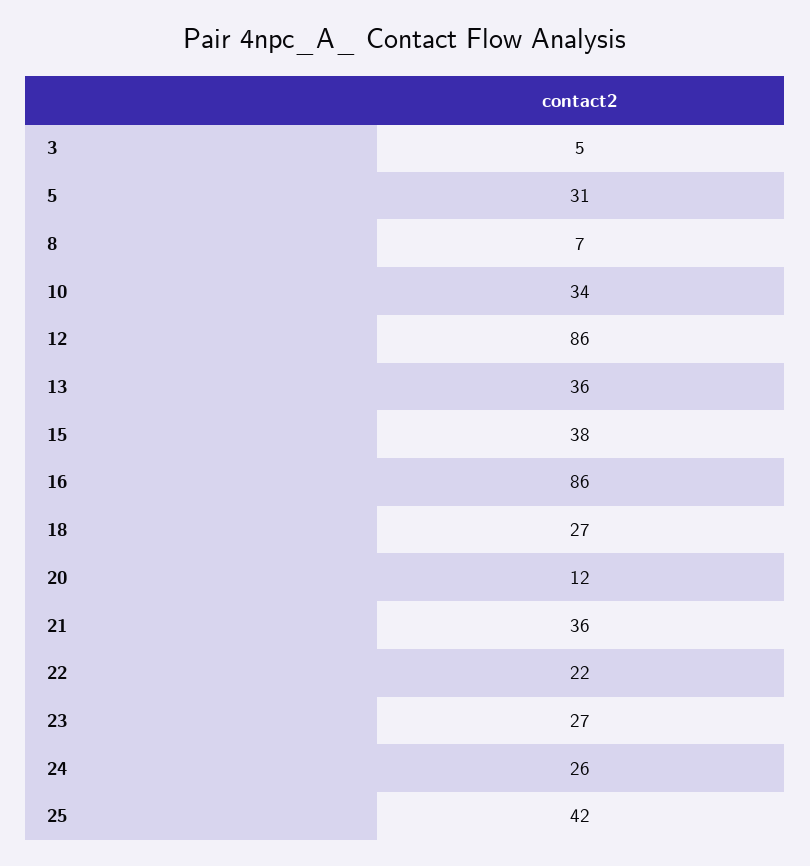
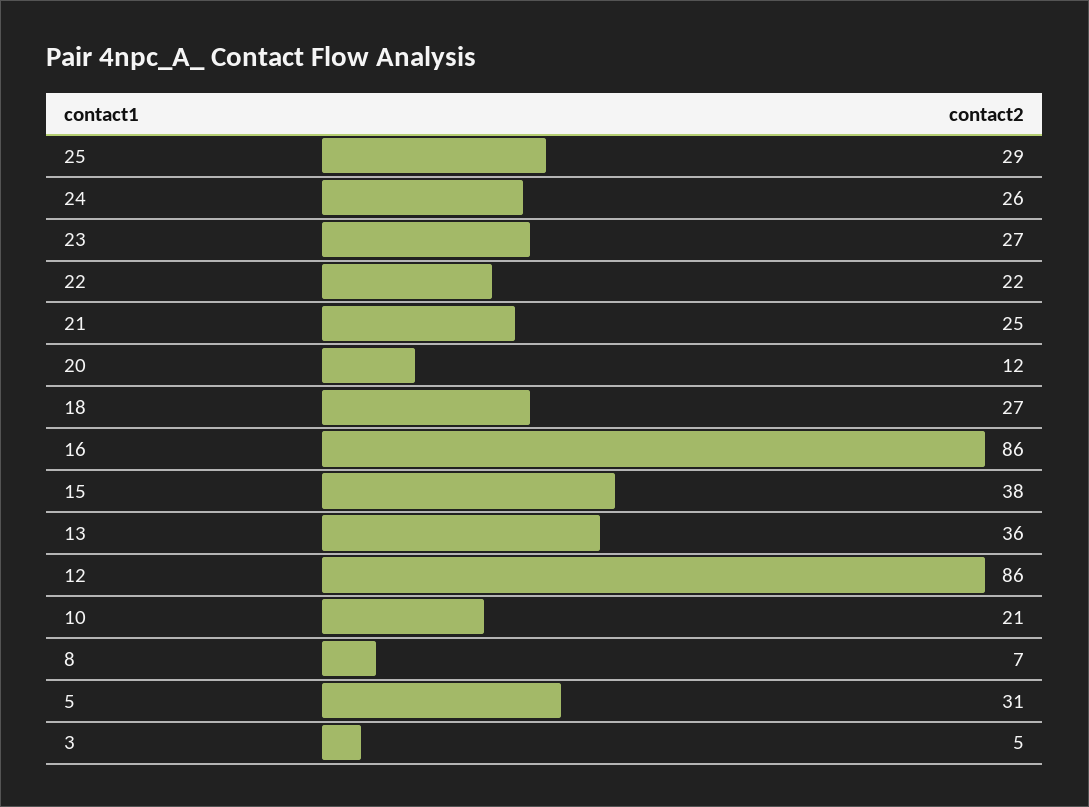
10: 34 -> 21
21: 36 -> 25
25: 42 -> 29

